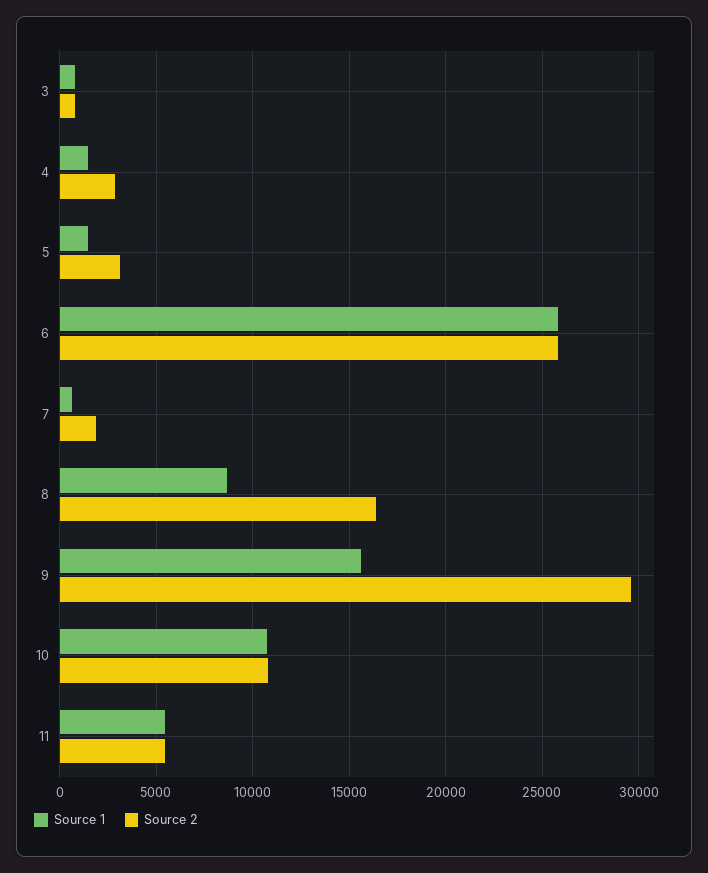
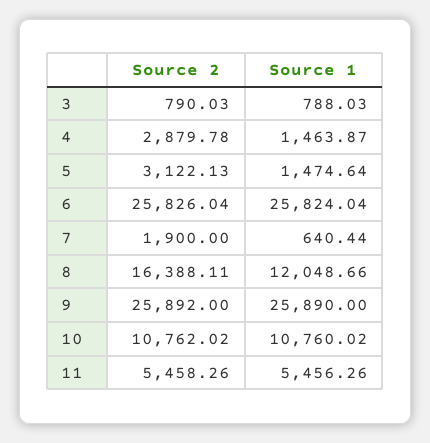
Source 1, 8: 8500 -> 12048.66
Source 1, 9: 15500 -> 25890
Source 2, 9: 29500 -> 25892

